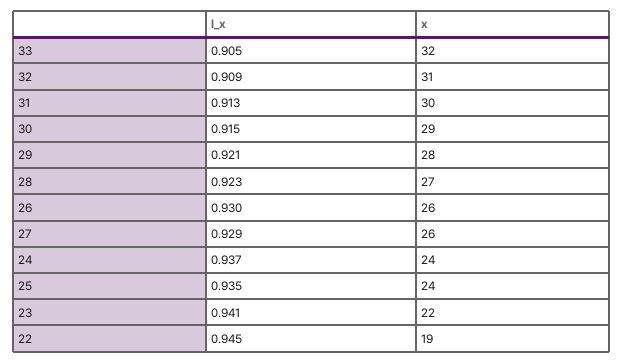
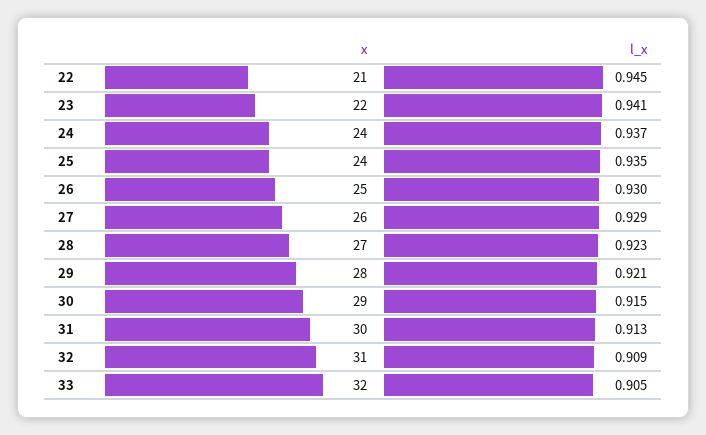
x, 26: 26 -> 25
x, 22: 19 -> 21

